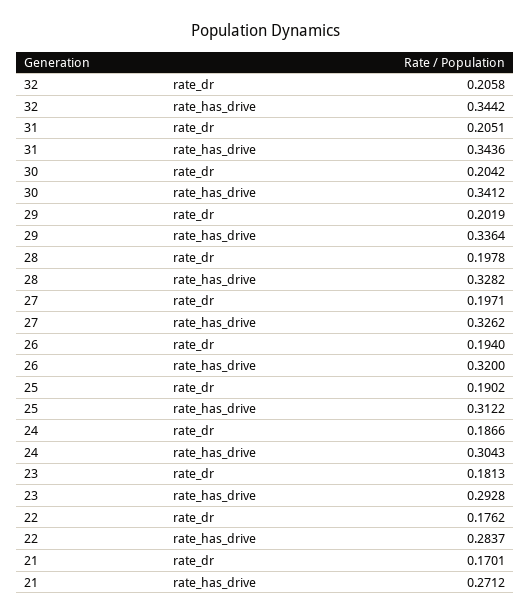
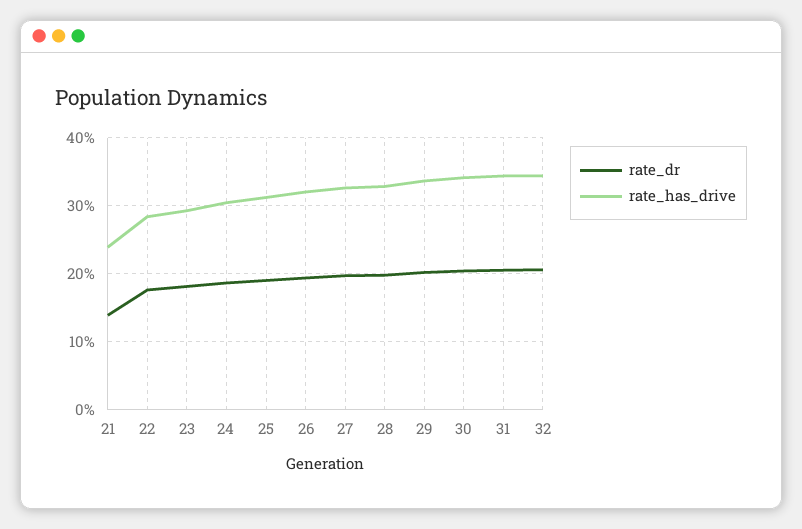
rate_dr, 21: 0.1701 -> 0.14
rate_has_drive, 21: 0.2712 -> 0.24

